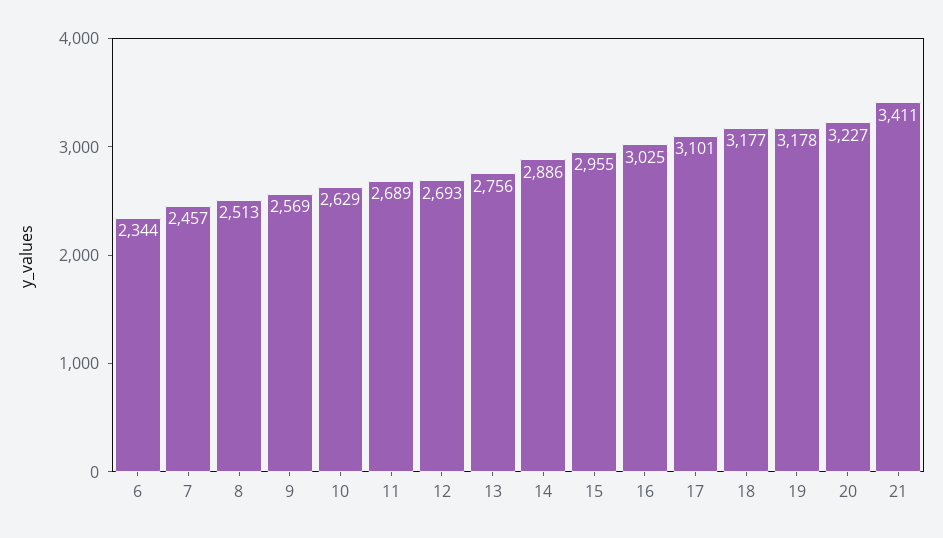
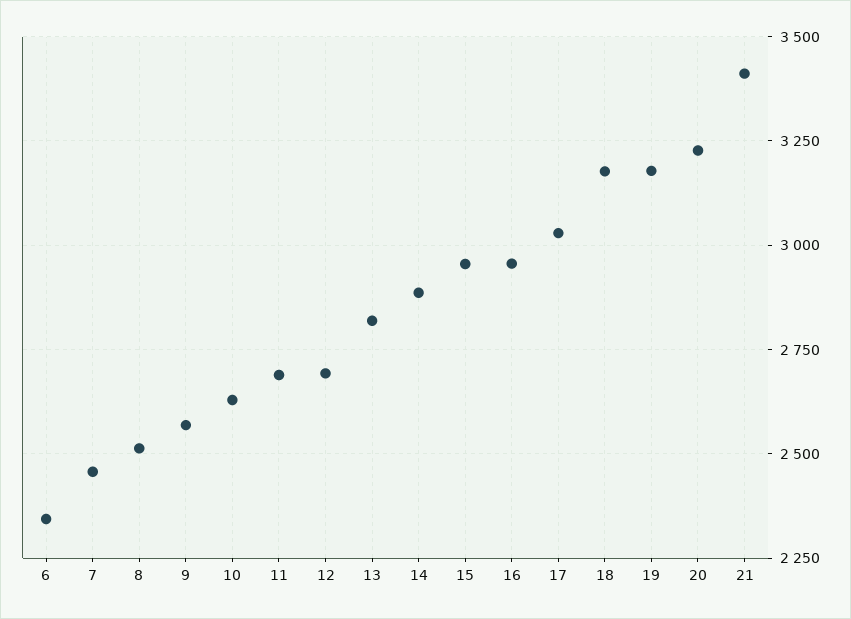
13: 2756 -> 2825
16: 3025 -> 2950
17: 3101 -> 3025

